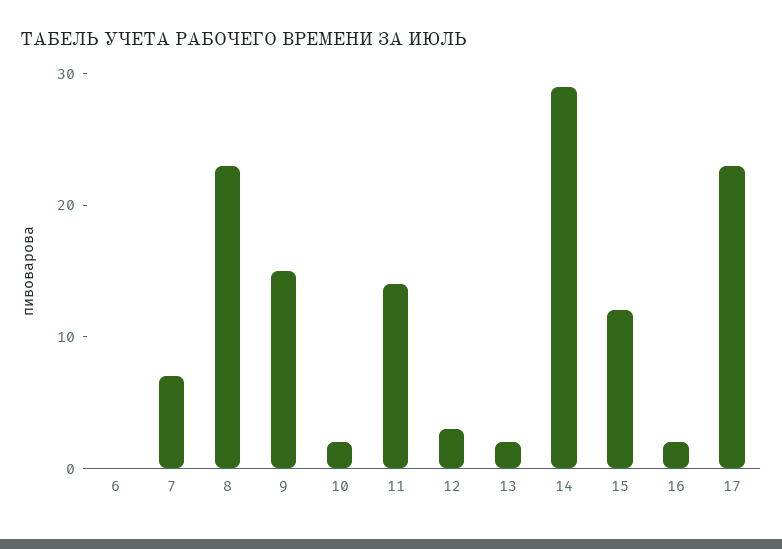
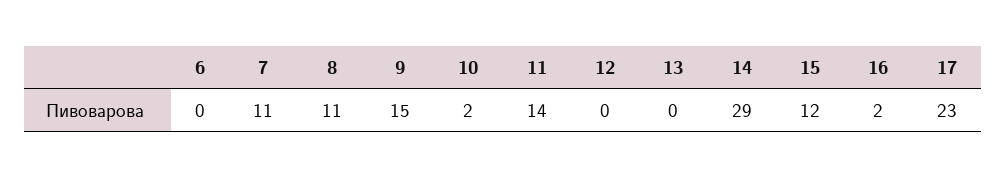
7: 7 -> 11
8: 23 -> 11
12: 3 -> 0
13: 2 -> 0

